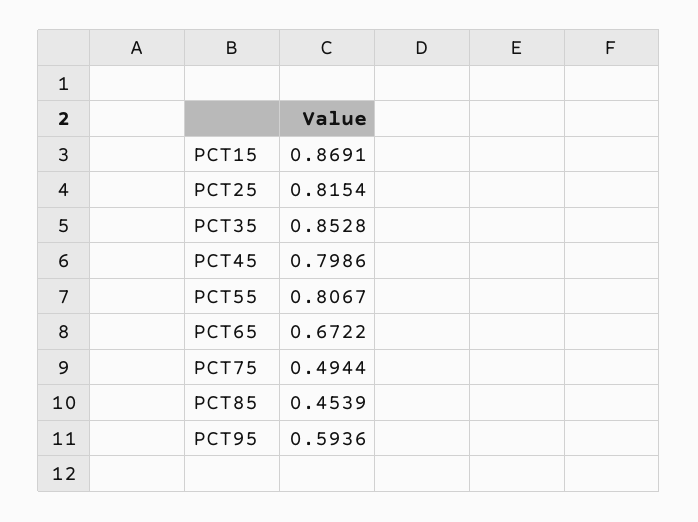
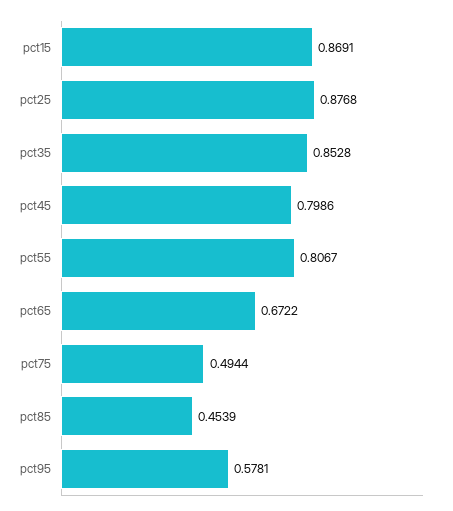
PCT25: 0.8154 -> 0.8768
PCT95: 0.5936 -> 0.5781

